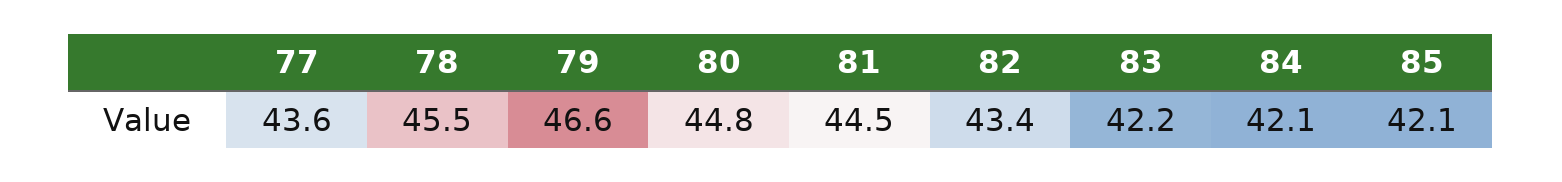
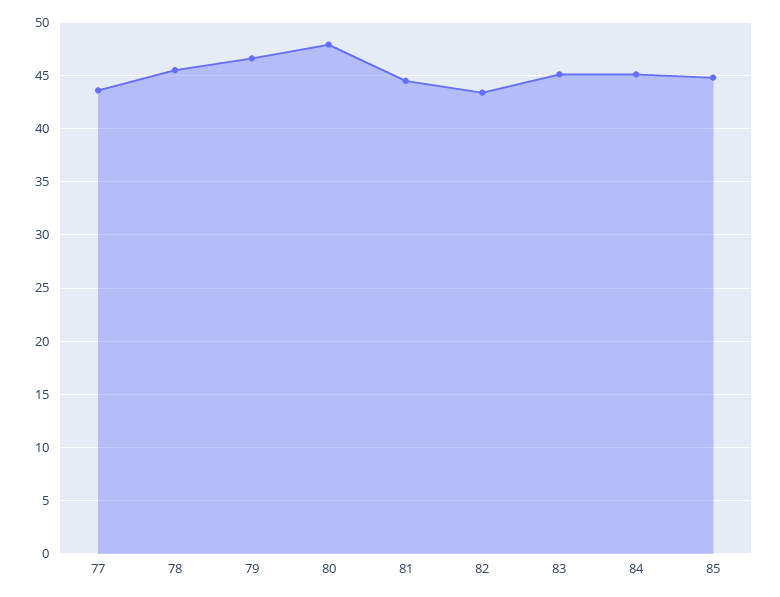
80: 44.8 -> 48
83: 42.2 -> 45
84: 42.1 -> 45
85: 42.1 -> 45

